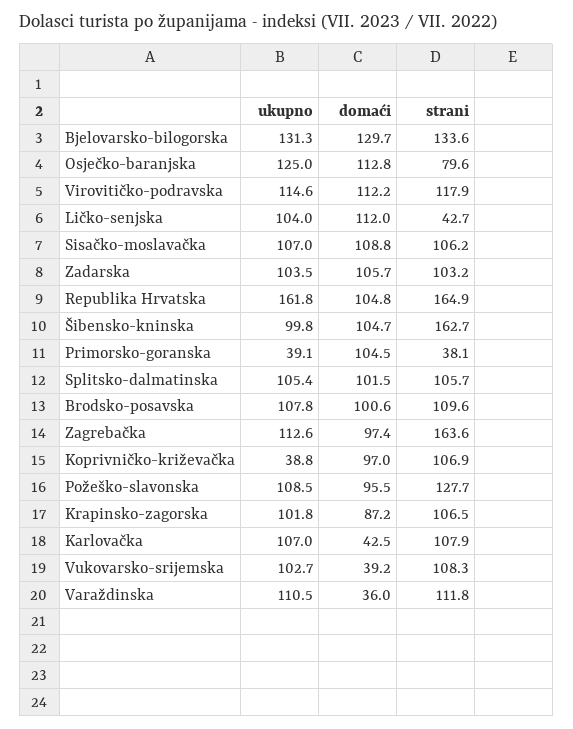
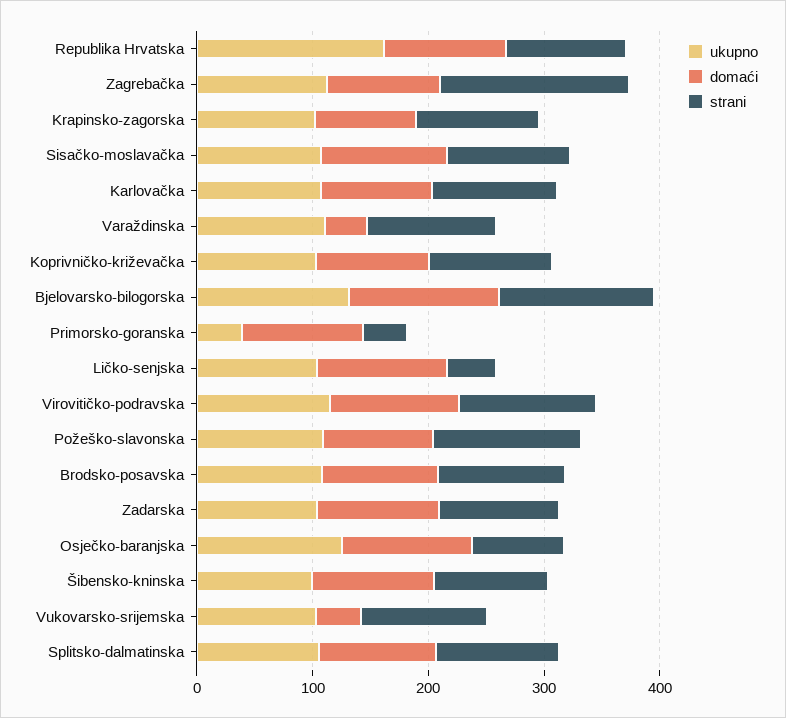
strani, Republika Hrvatska: 164.9 -> 100
strani, Šibensko-kninska: 162.7 -> 100
ukupno, Koprivničko-križevačka: 38.8 -> 100
domaći, Karlovačka: 42.5 -> 100

